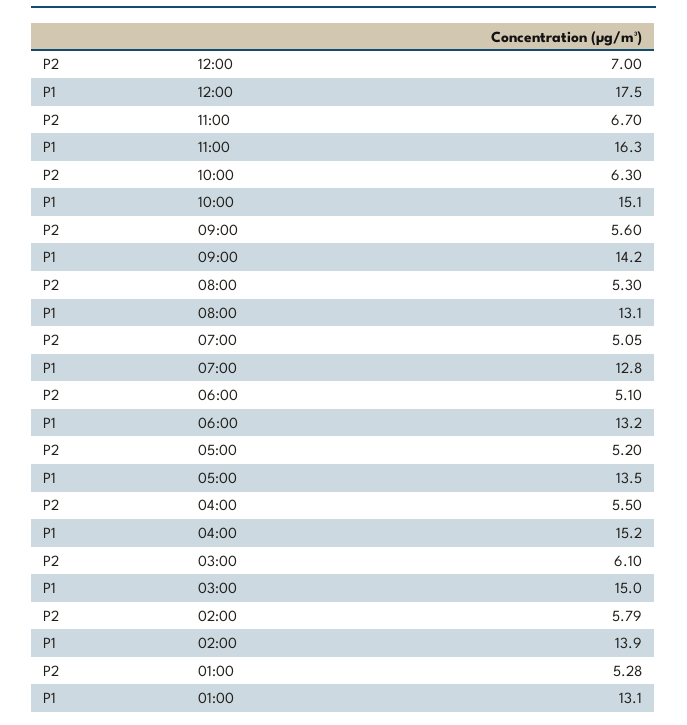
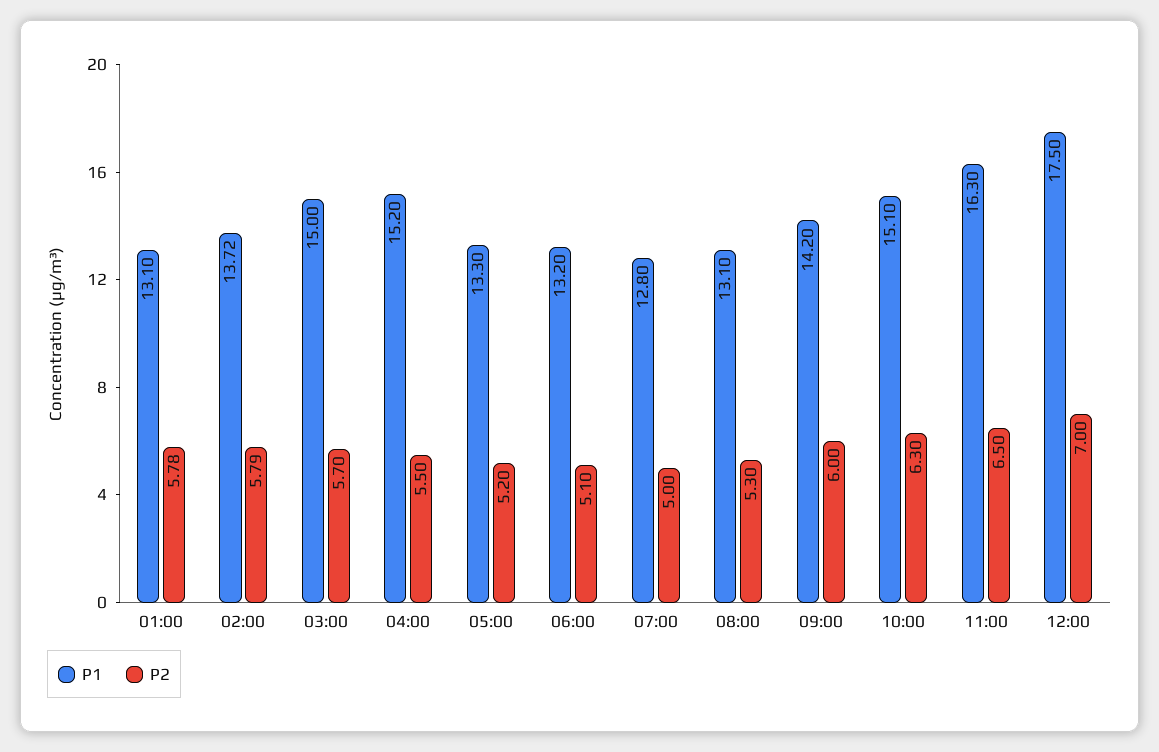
P2, 11:00: 6.7 -> 6.5
P2, 09:00: 5.6 -> 6
P2, 07:00: 5.05 -> 5
P1, 05:00: 13.5 -> 13.3
P2, 03:00: 6.1 -> 5.7
P1, 02:00: 13.9 -> 13.72
P2, 01:00: 5.28 -> 5.78

